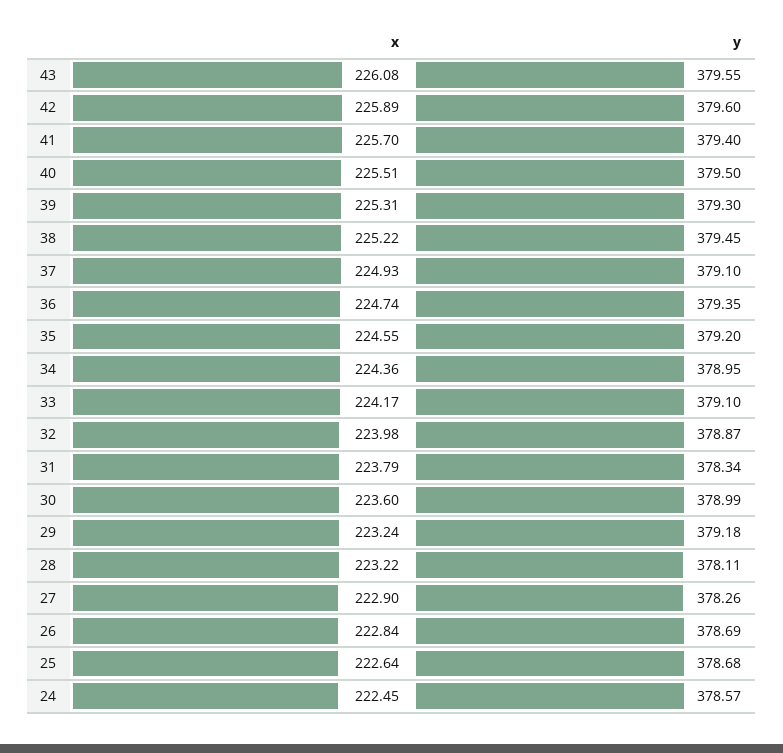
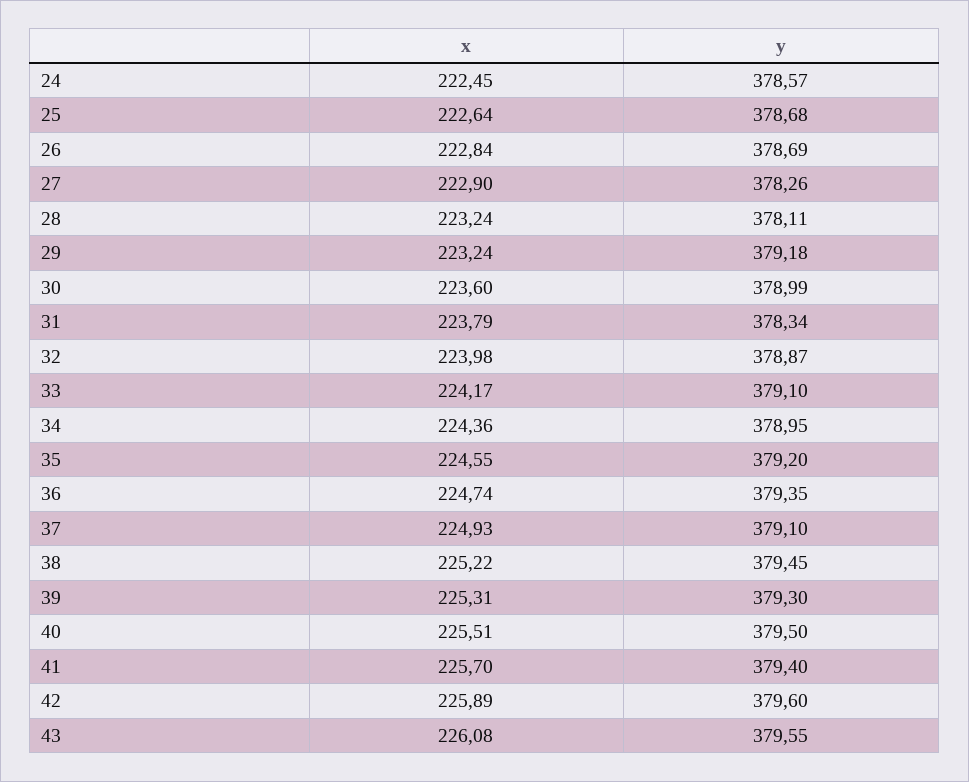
x, 28: 223.22 -> 223.24

